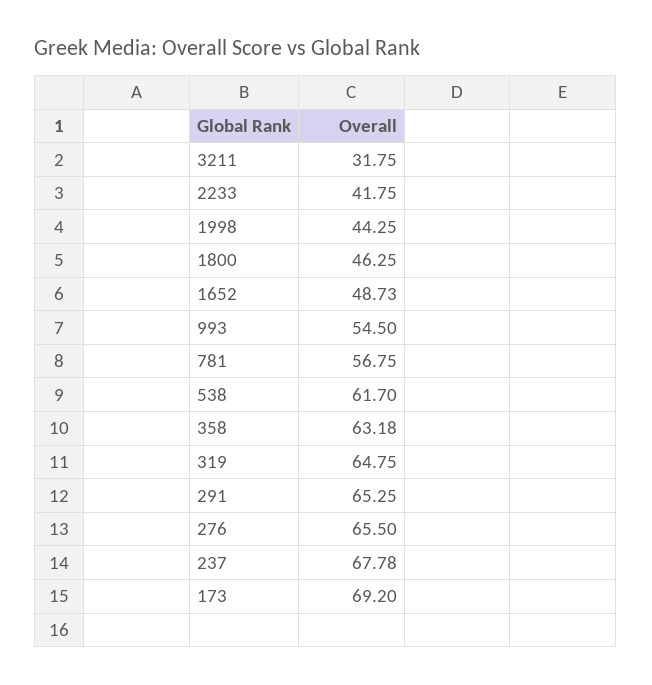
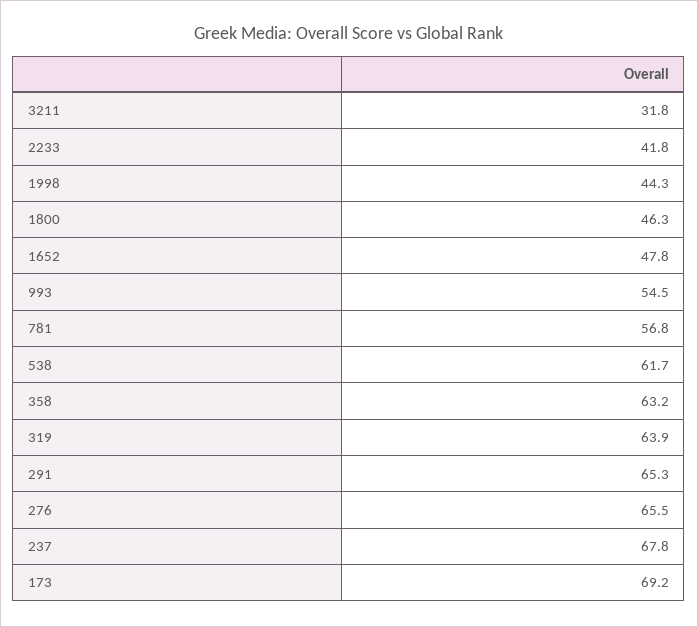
1652: 48.73 -> 47.8
319: 64.75 -> 63.9

